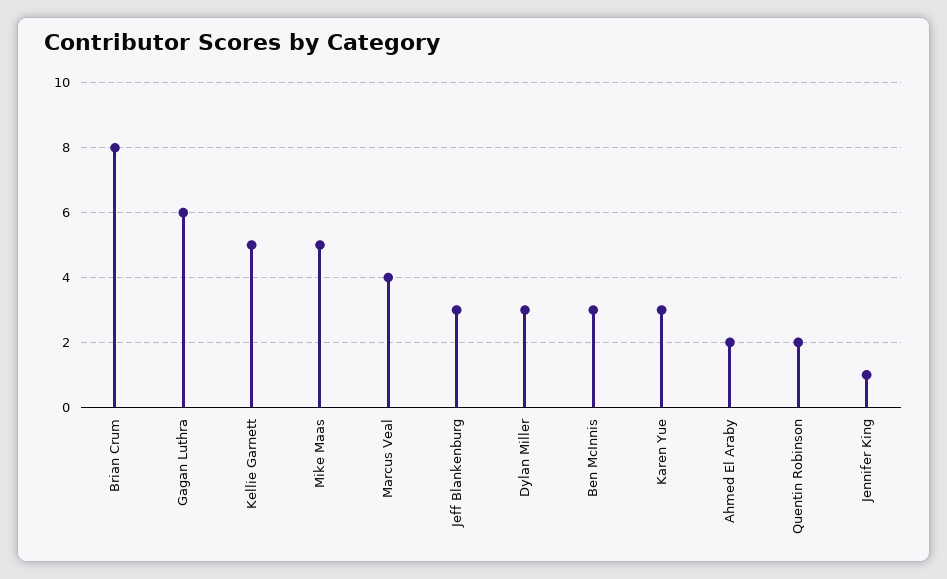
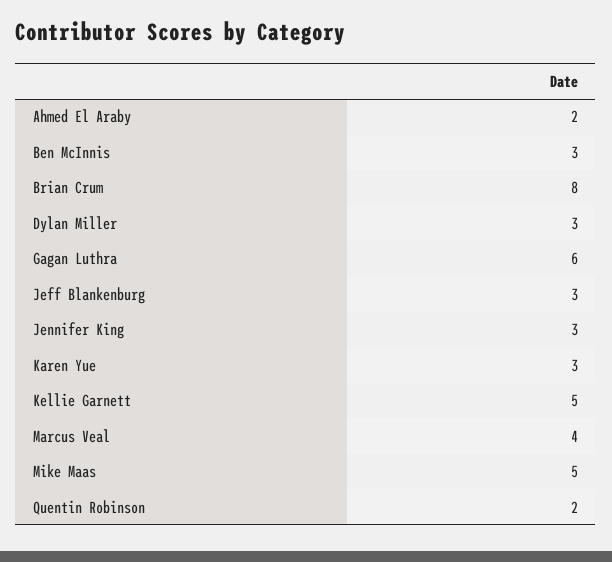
Jennifer King: 1 -> 3

